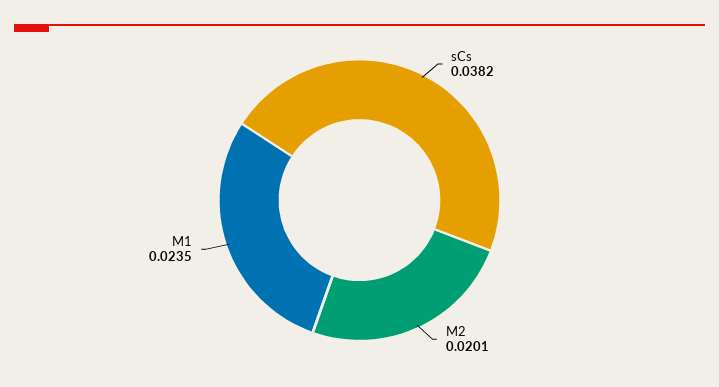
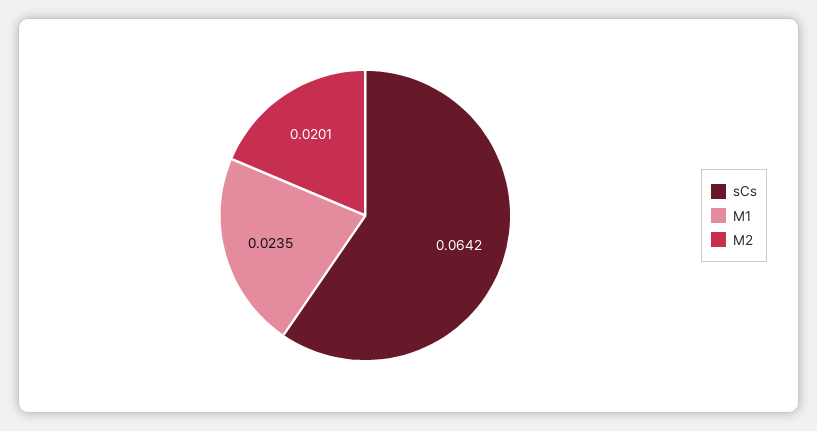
sCs: 0.0382 -> 0.0642

